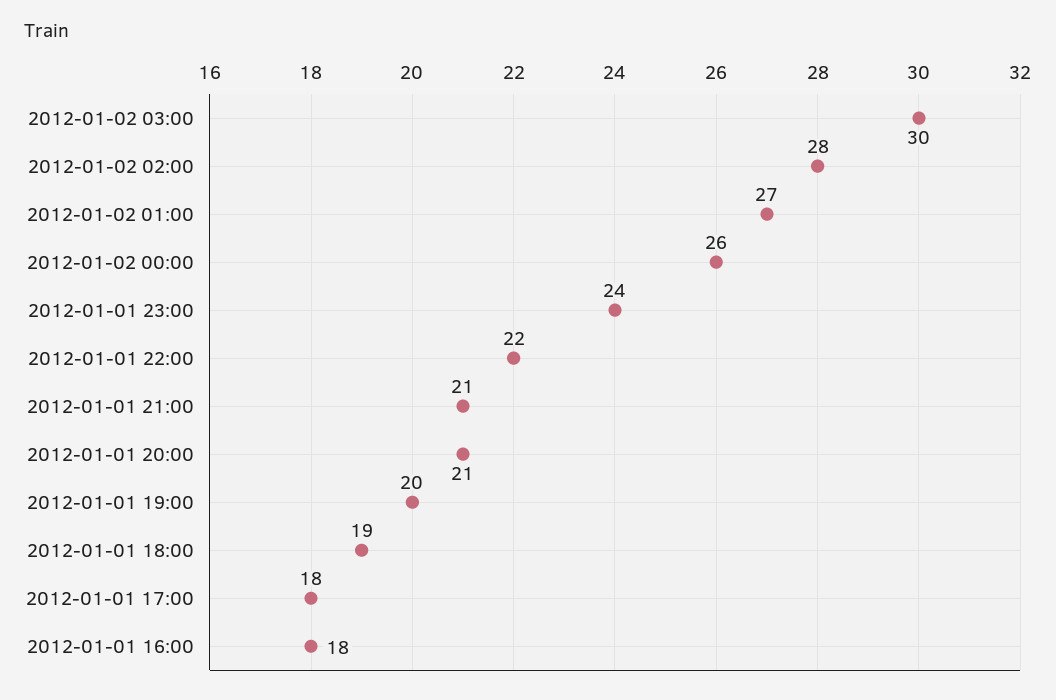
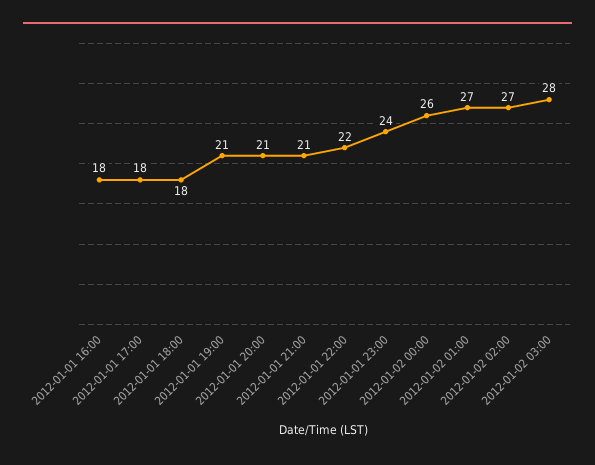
2012-01-02 03:00: 30 -> 28
2012-01-02 02:00: 28 -> 27
2012-01-01 19:00: 20 -> 21
2012-01-01 18:00: 19 -> 18

